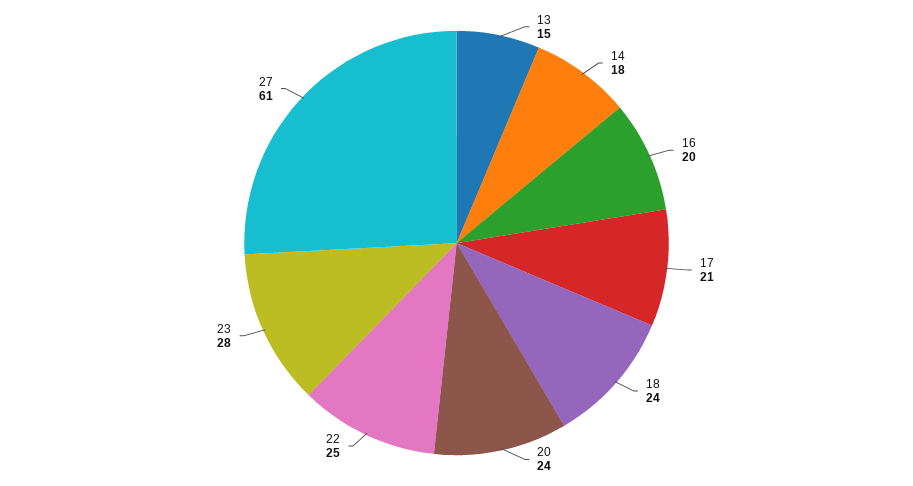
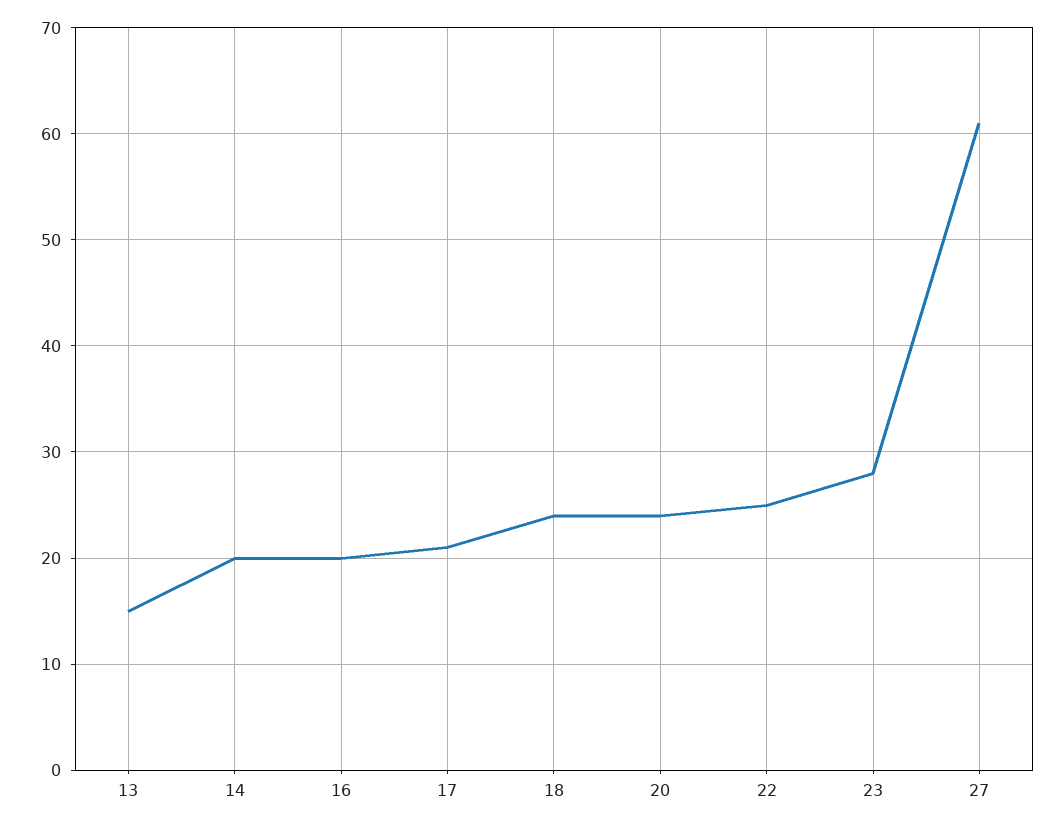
14: 18 -> 20

